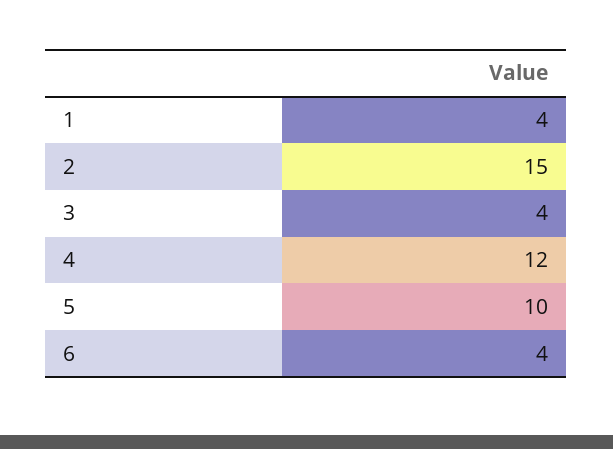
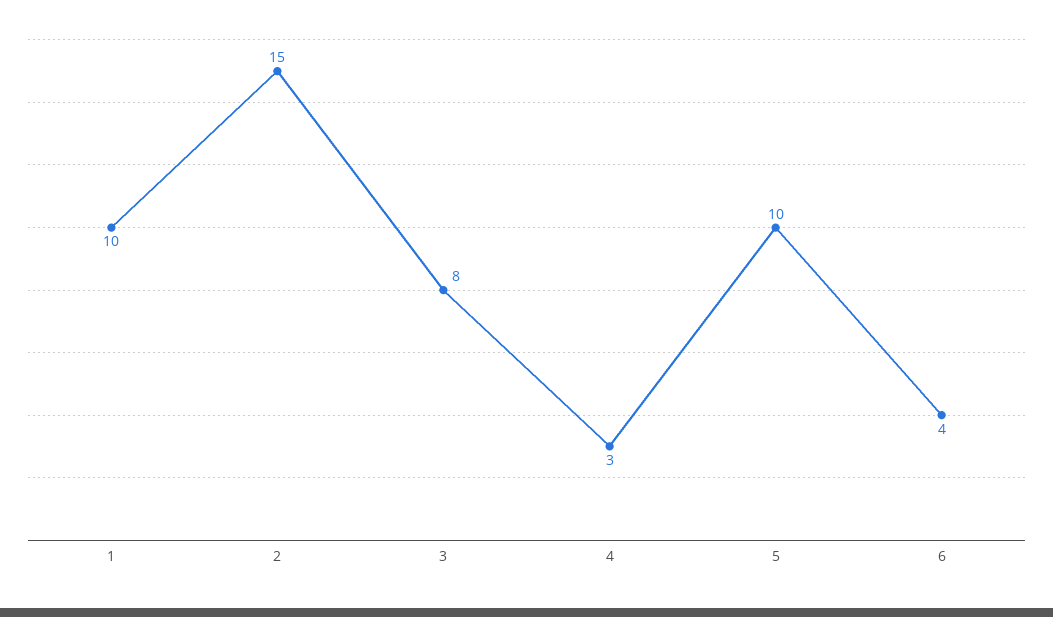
1: 4 -> 10
3: 4 -> 8
4: 12 -> 3

